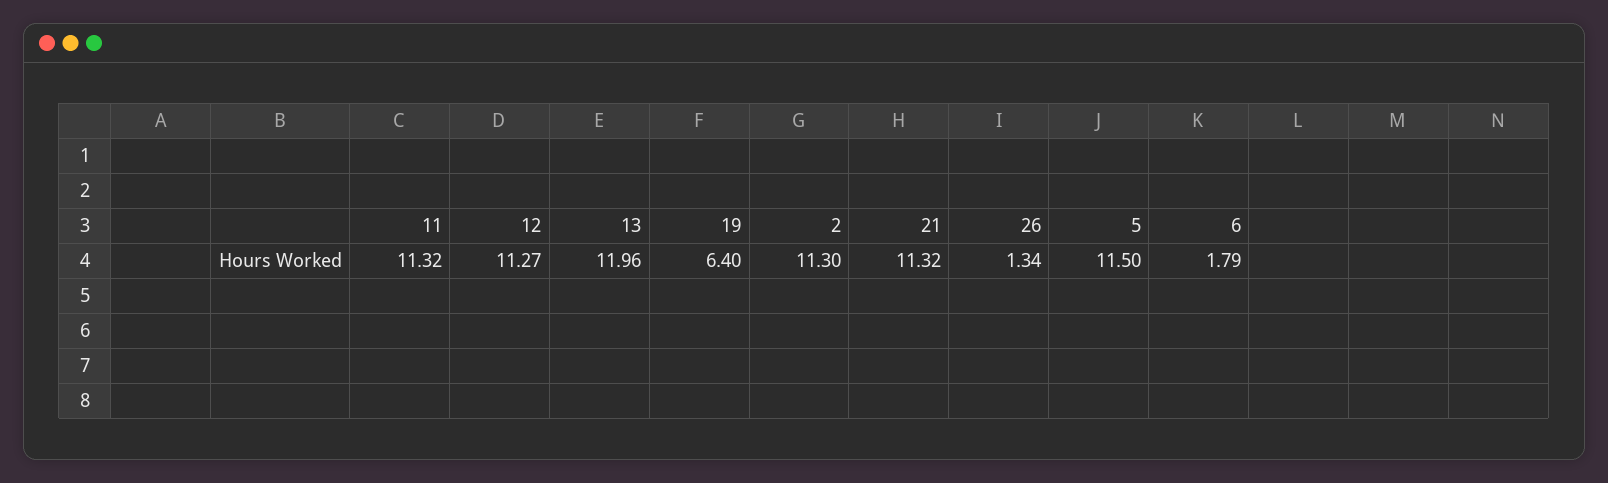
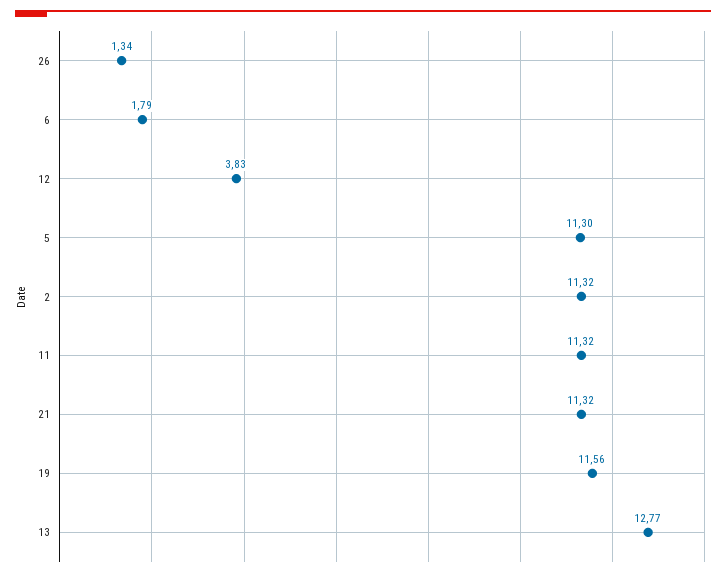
12: 11.27 -> 3.83
13: 11.96 -> 12.77
19: 6.4 -> 11.56
2: 11.3 -> 11.32
5: 11.5 -> 11.3

